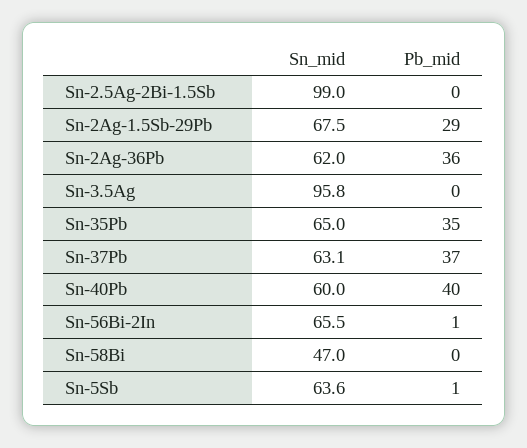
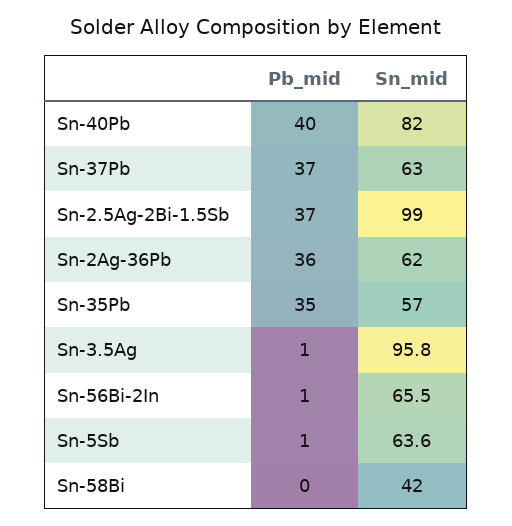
Pb_mid, Sn-2.5Ag-2Bi-1.5Sb: 0 -> 37
Sn_mid, Sn-2Ag-1.5Sb-29Pb: 67.5 -> none
Pb_mid, Sn-2Ag-1.5Sb-29Pb: 29 -> none
Pb_mid, Sn-3.5Ag: 0 -> 1
Sn_mid, Sn-35Pb: 65 -> 57
Sn_mid, Sn-37Pb: 63.1 -> 63
Sn_mid, Sn-40Pb: 60 -> 82
Sn_mid, Sn-58Bi: 47 -> 42

